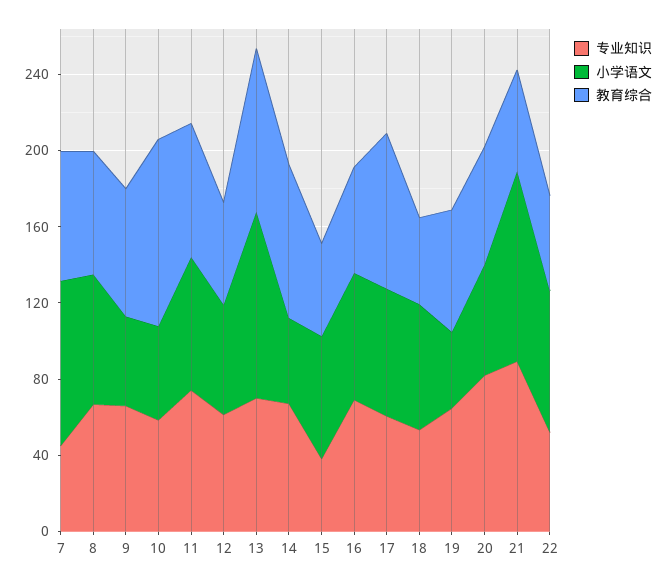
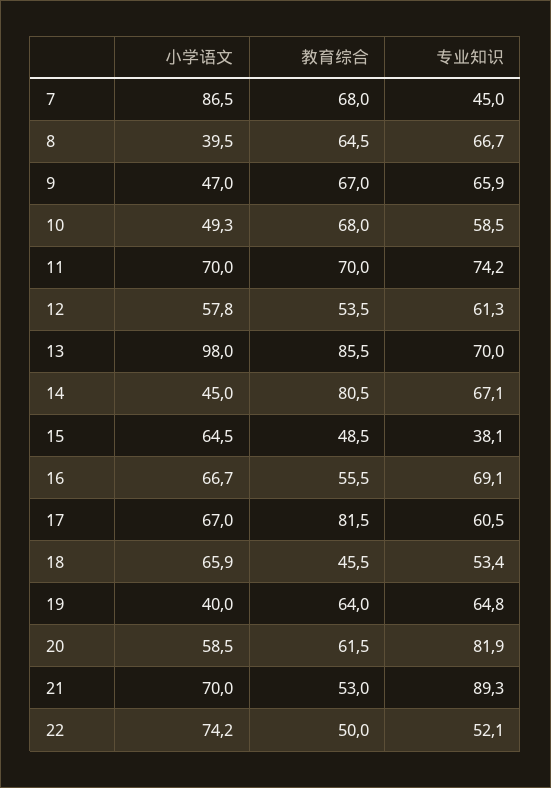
小学语文, 8: 70 -> 39.5
教育综合, 10: 100 -> 68
小学语文, 21: 100 -> 70

